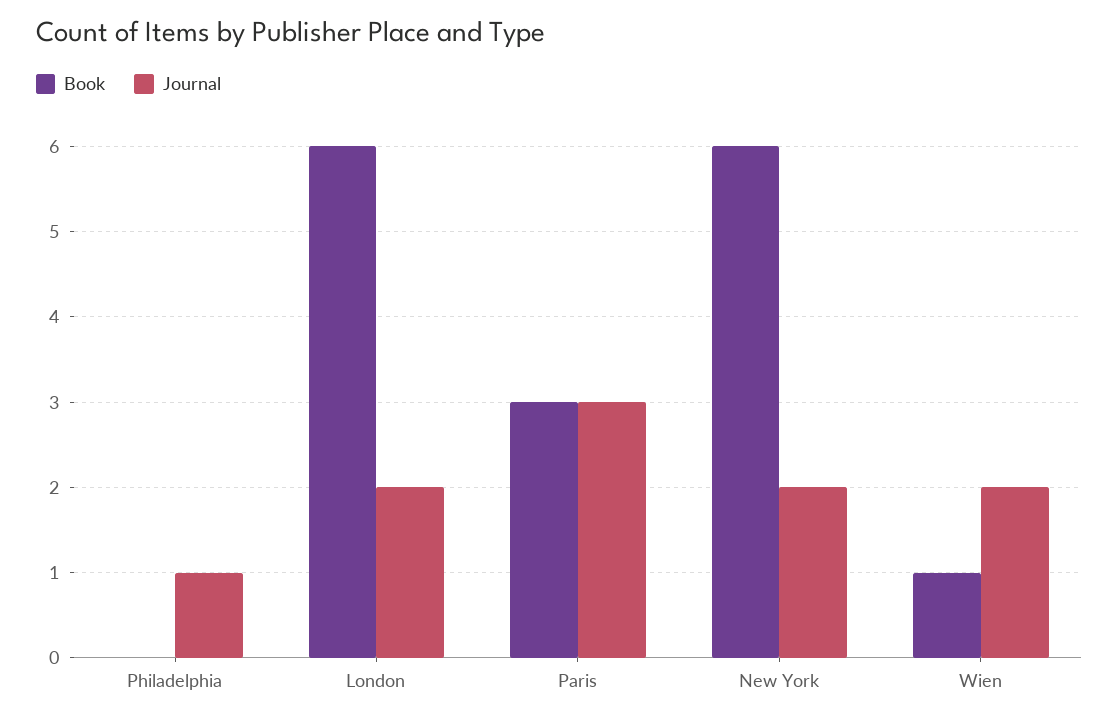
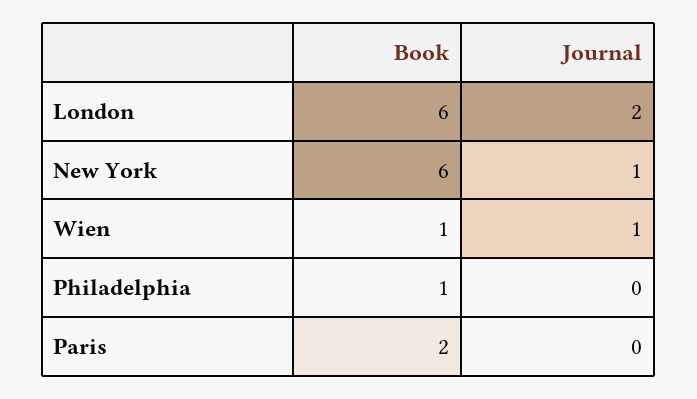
Book, Philadelphia: 0 -> 1
Journal, Philadelphia: 1 -> 0
Book, Paris: 3 -> 2
Journal, Paris: 3 -> 0
Journal, New York: 2 -> 1
Journal, Wien: 2 -> 1

